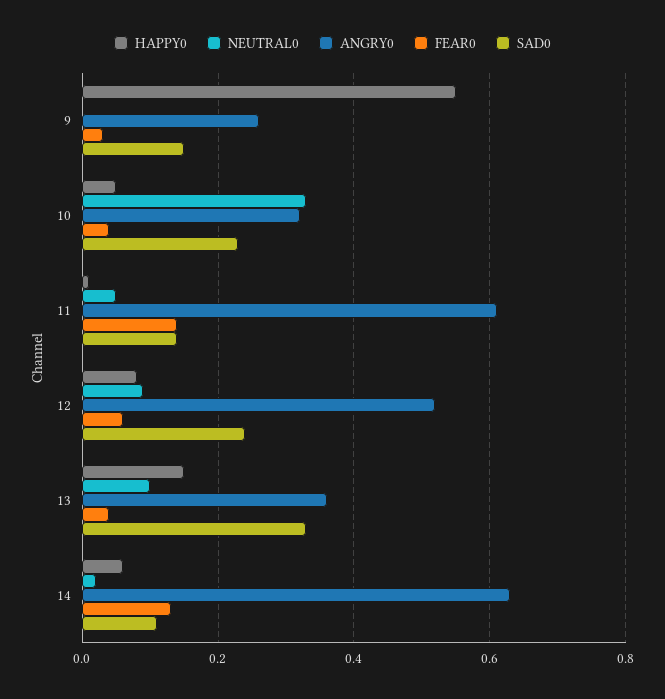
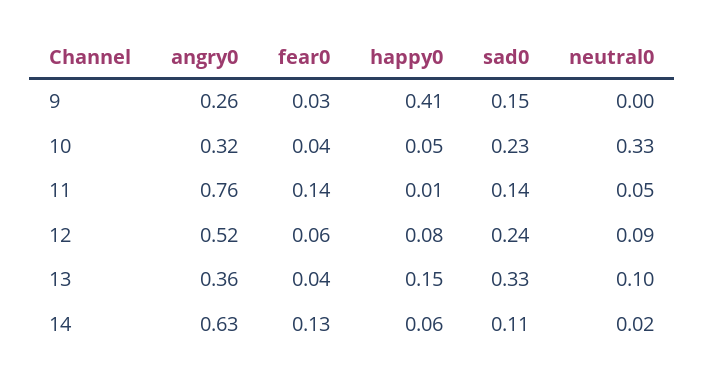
HAPPY0, 9: 0.55 -> 0.41
ANGRY0, 11: 0.6 -> 0.76

